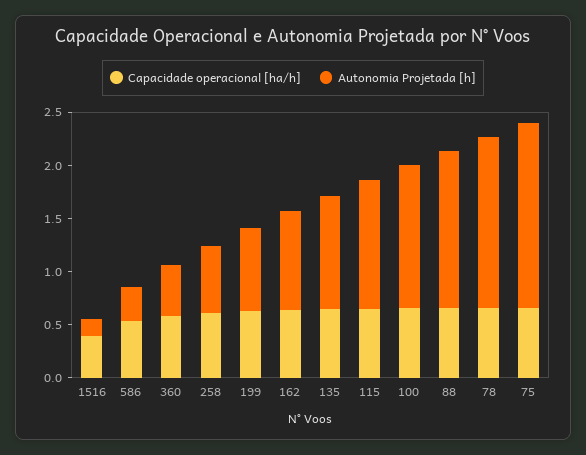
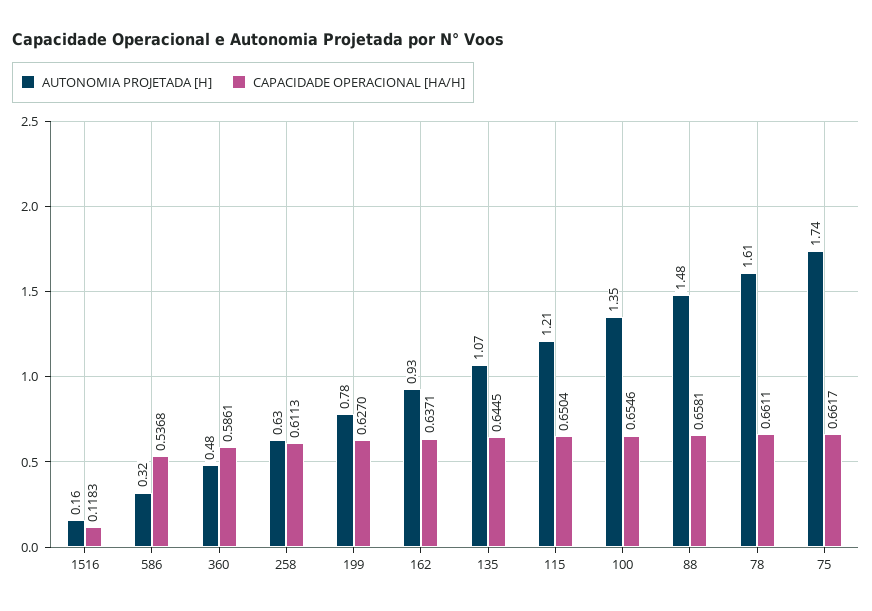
Capacidade operacional [ha/h], 1516: 0.4 -> 0.1183

